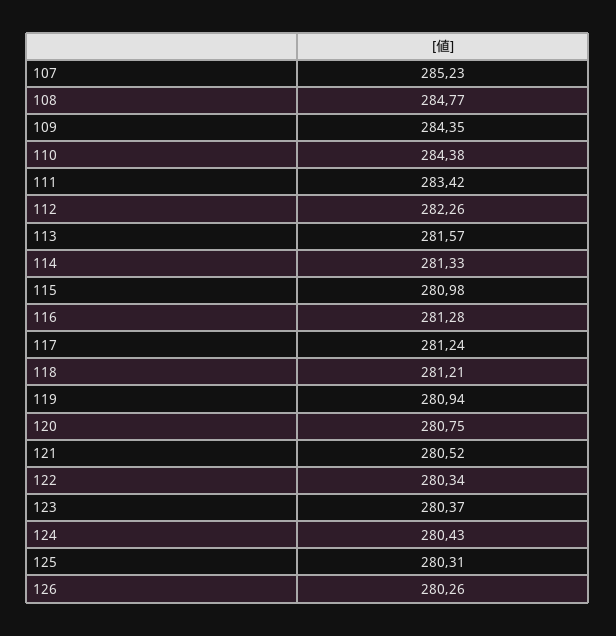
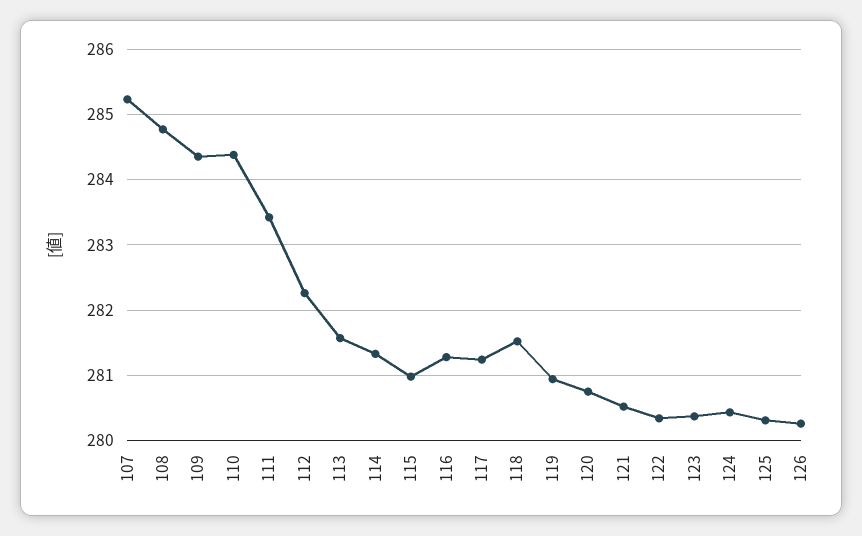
118: 281.21 -> 281.5

